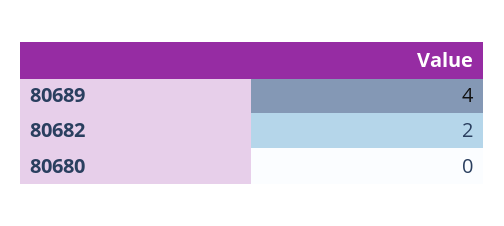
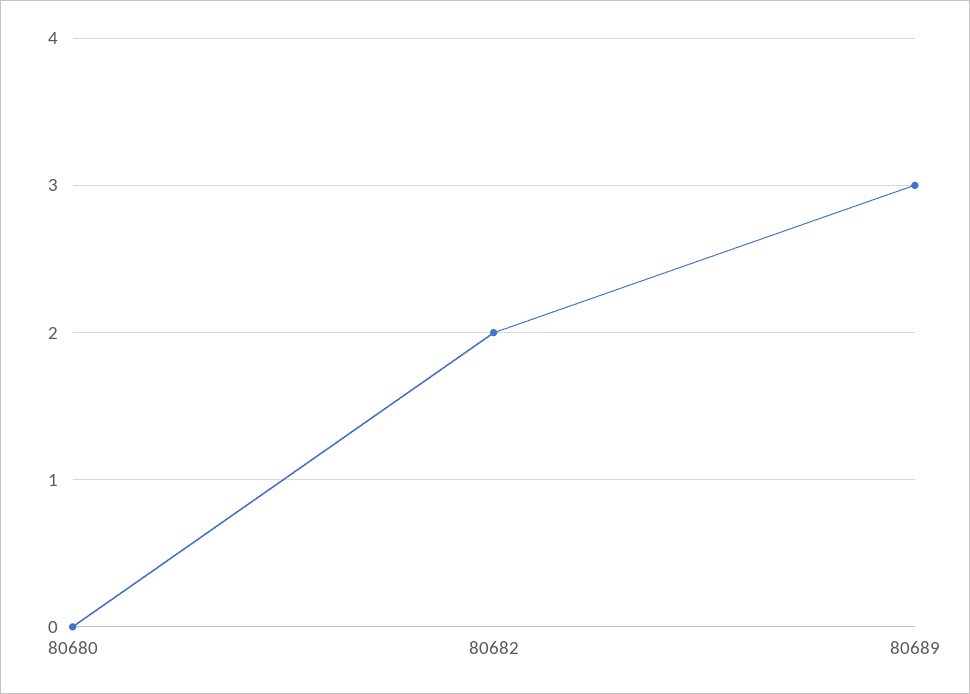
80689: 4 -> 3

